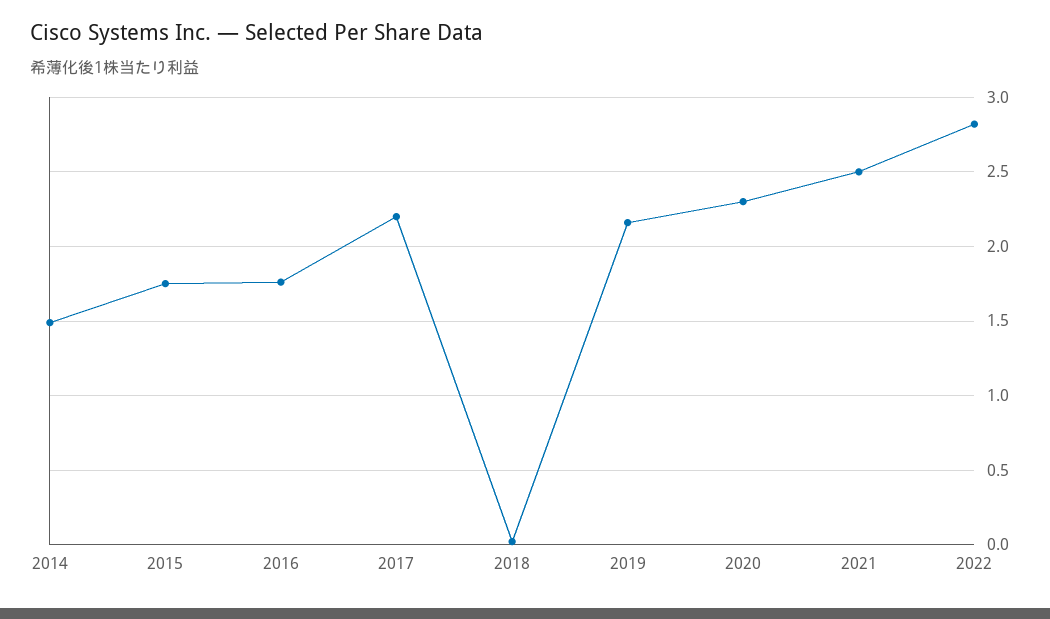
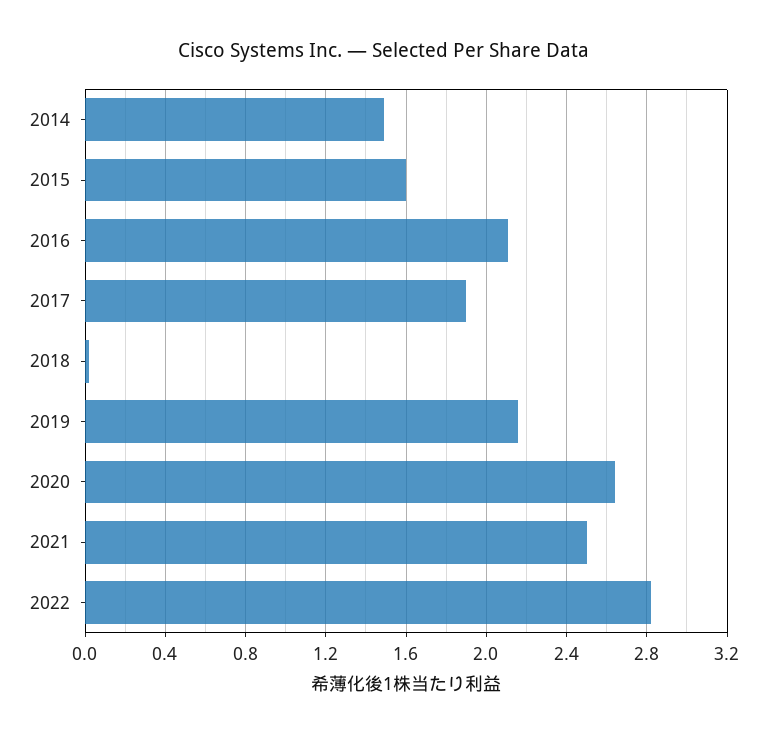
2015: 1.75 -> 1.6
2016: 1.75 -> 2.1
2017: 2.2 -> 1.9
2020: 2.3 -> 2.65

